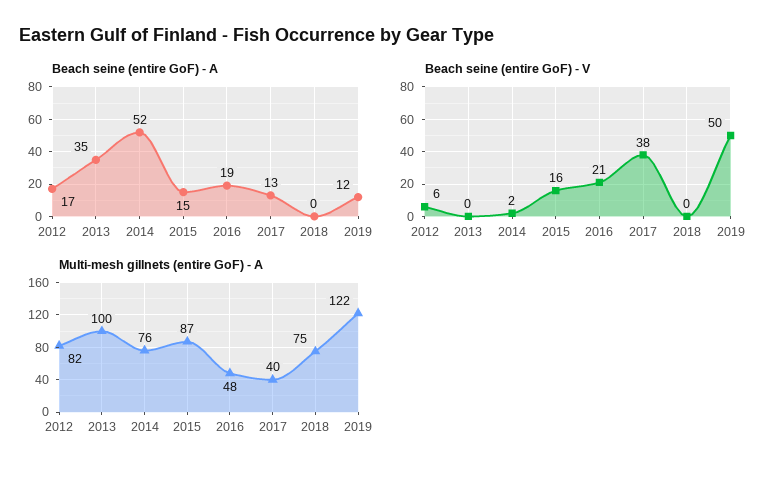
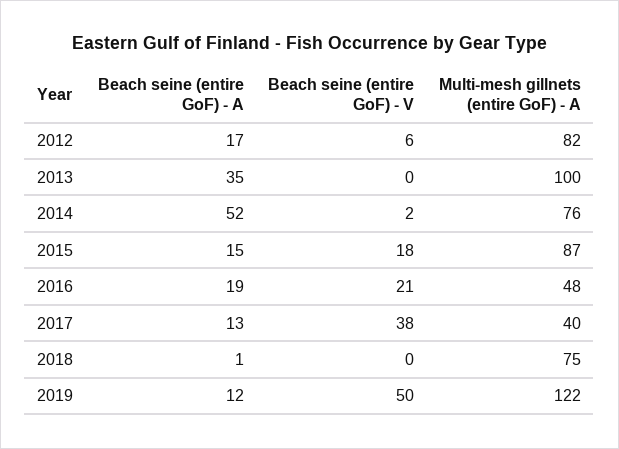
Beach seine (entire GoF) - A, 2018: 0 -> 1
Beach seine (entire GoF) - V, 2015: 16 -> 18

